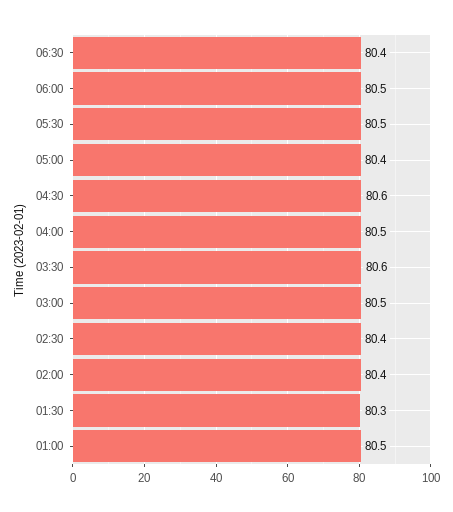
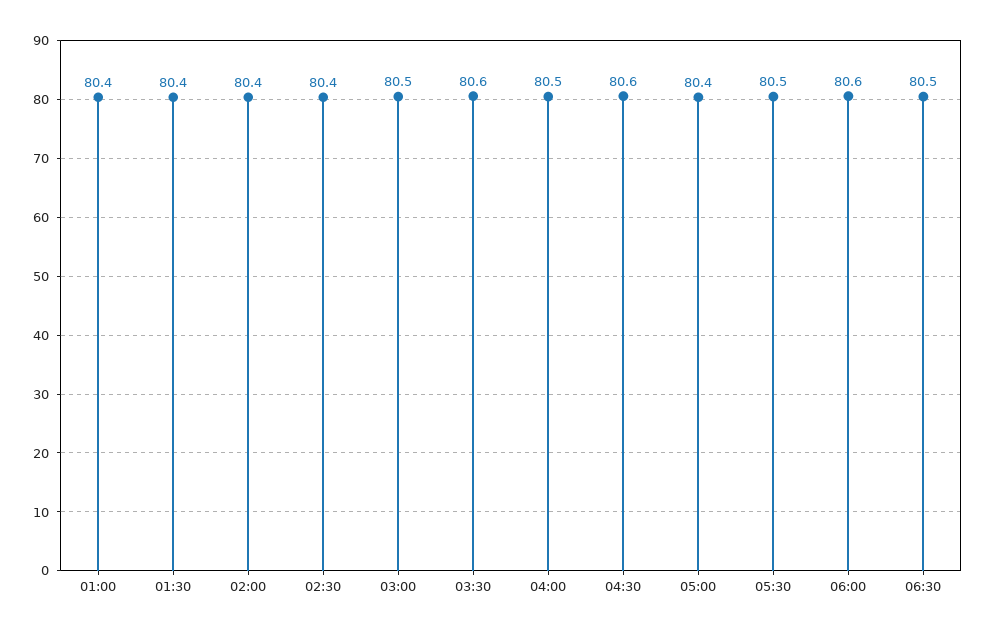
06:30: 80.4 -> 80.5
06:00: 80.5 -> 80.6
01:30: 80.3 -> 80.4
01:00: 80.5 -> 80.4

